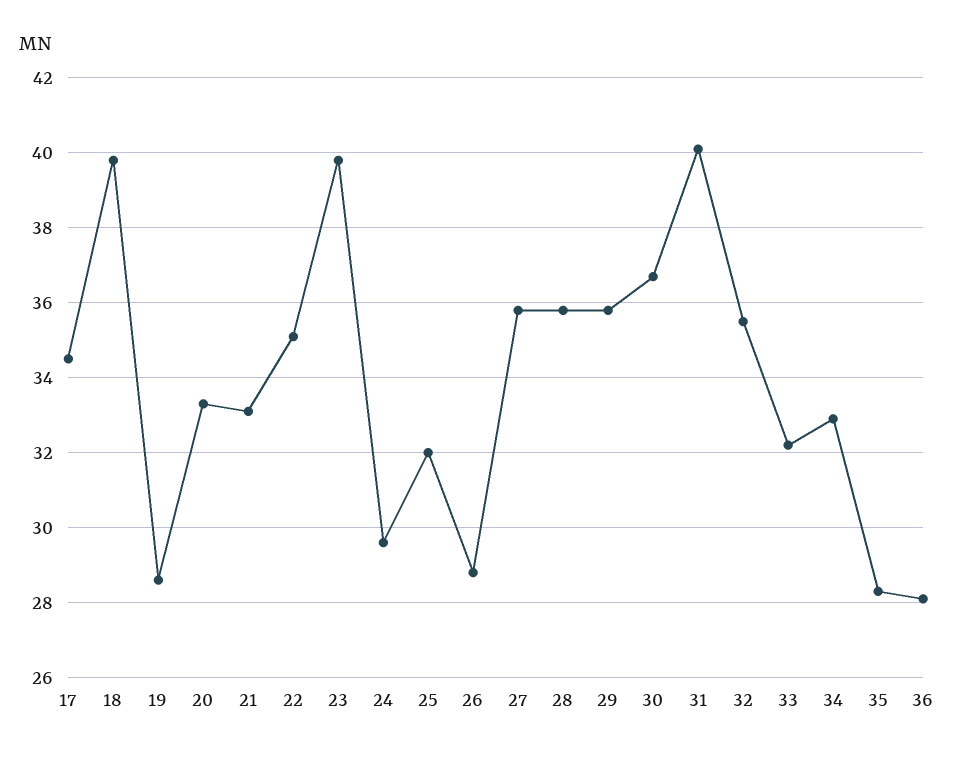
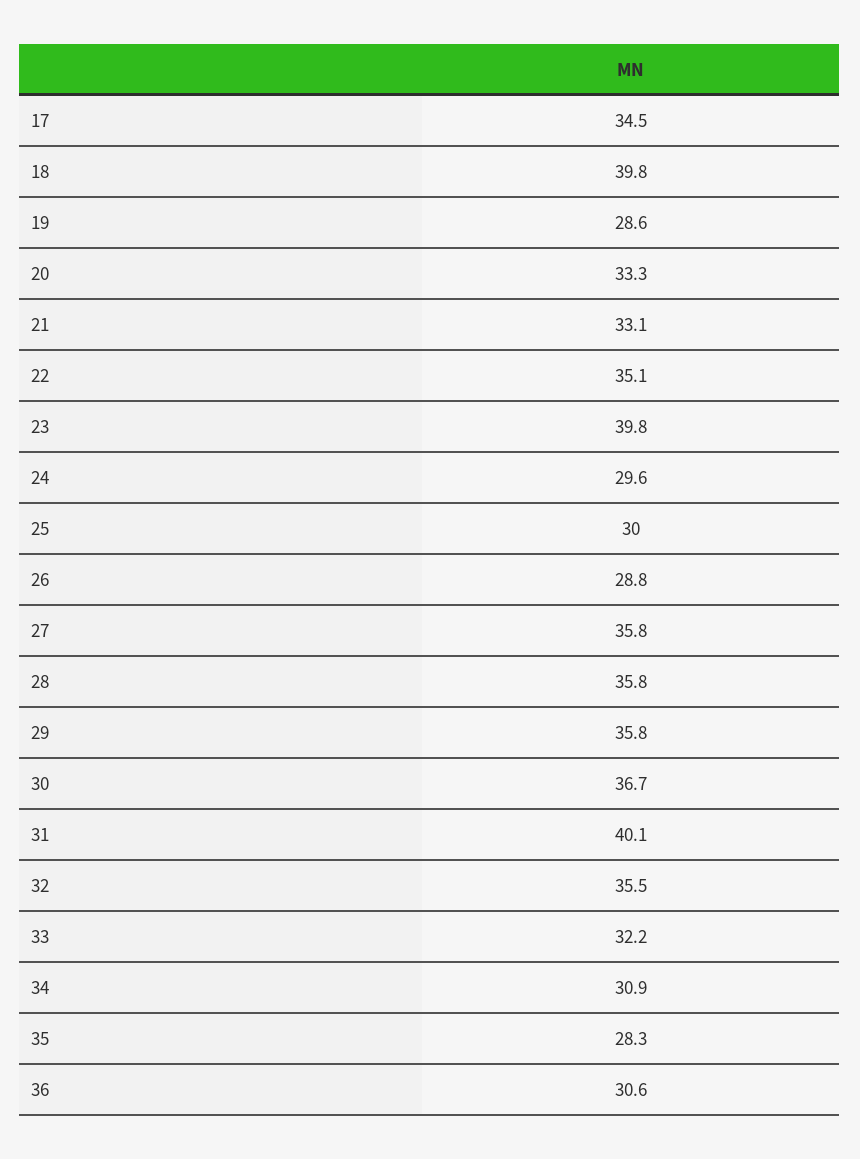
25: 32 -> 30
34: 33 -> 30.9
36: 28 -> 30.6

